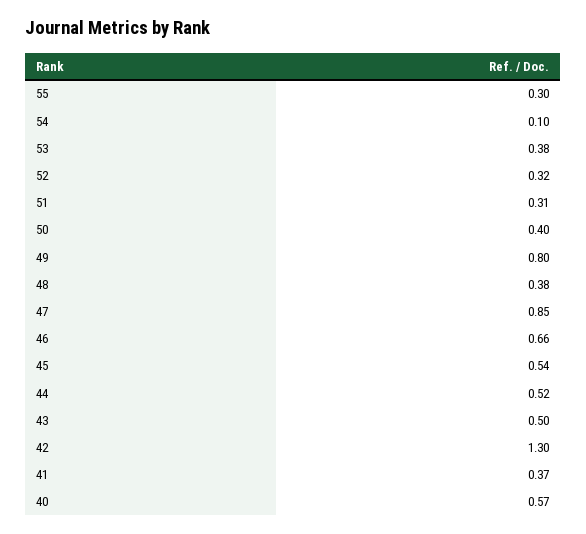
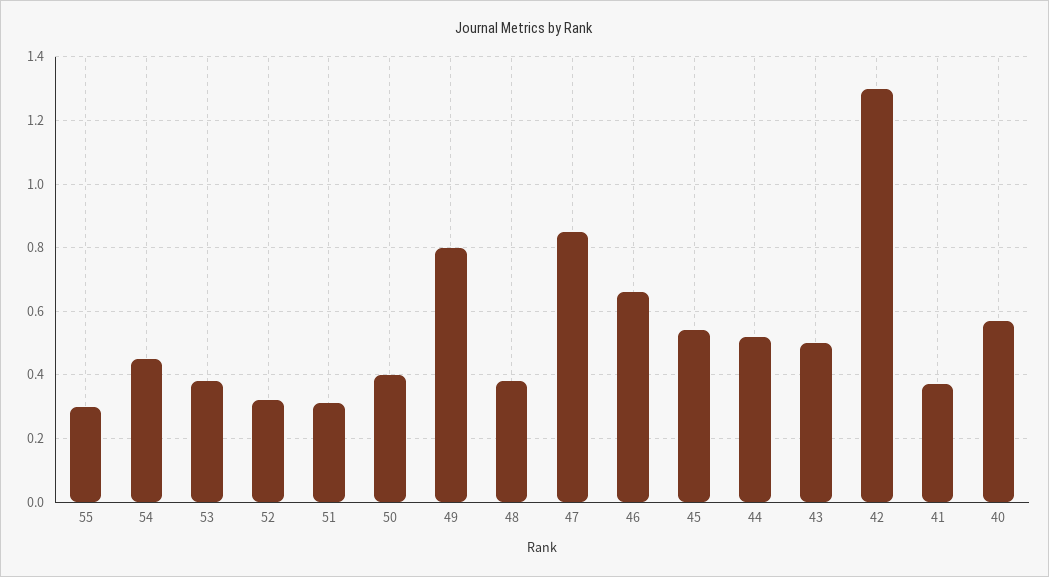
54: 0.1 -> 0.45

